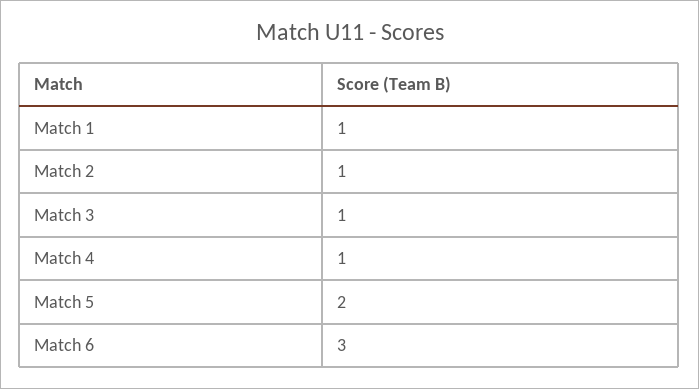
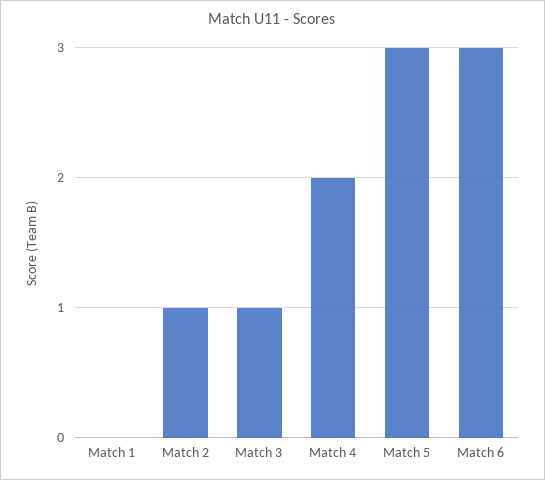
Match 1: 1 -> 0
Match 4: 1 -> 2
Match 5: 2 -> 3

